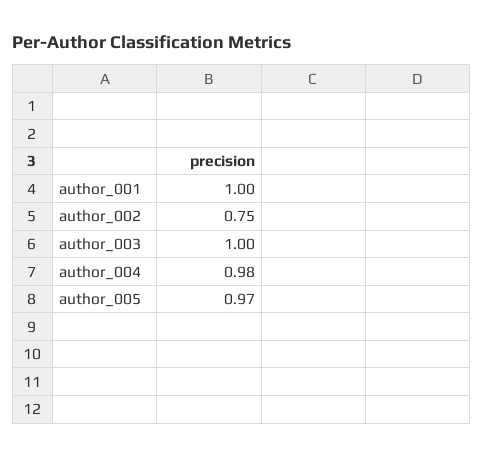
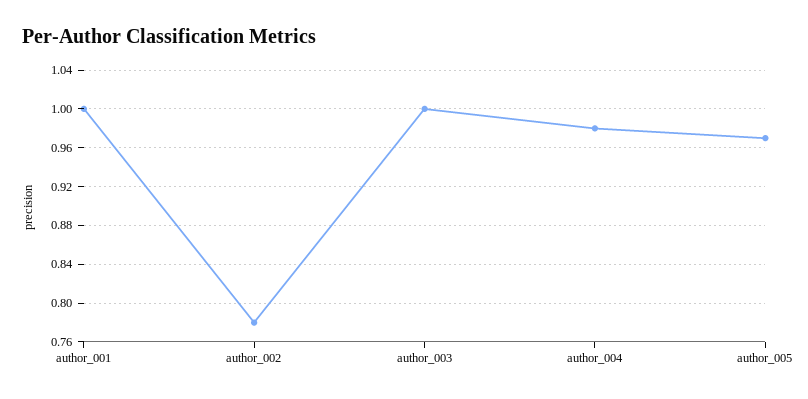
author_002: 0.75 -> 0.78

